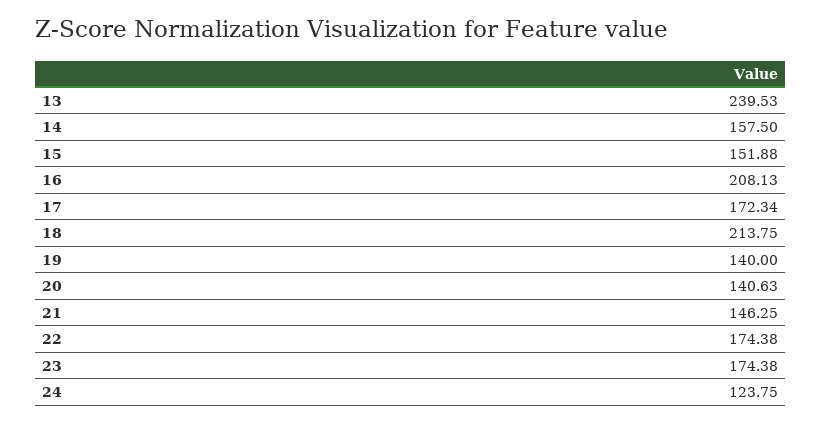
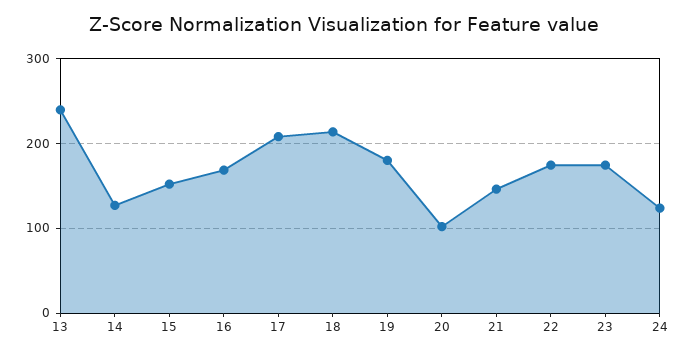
14: 157.5 -> 130
16: 208.13 -> 170
17: 172.34 -> 210
19: 140 -> 180
20: 140.63 -> 100

